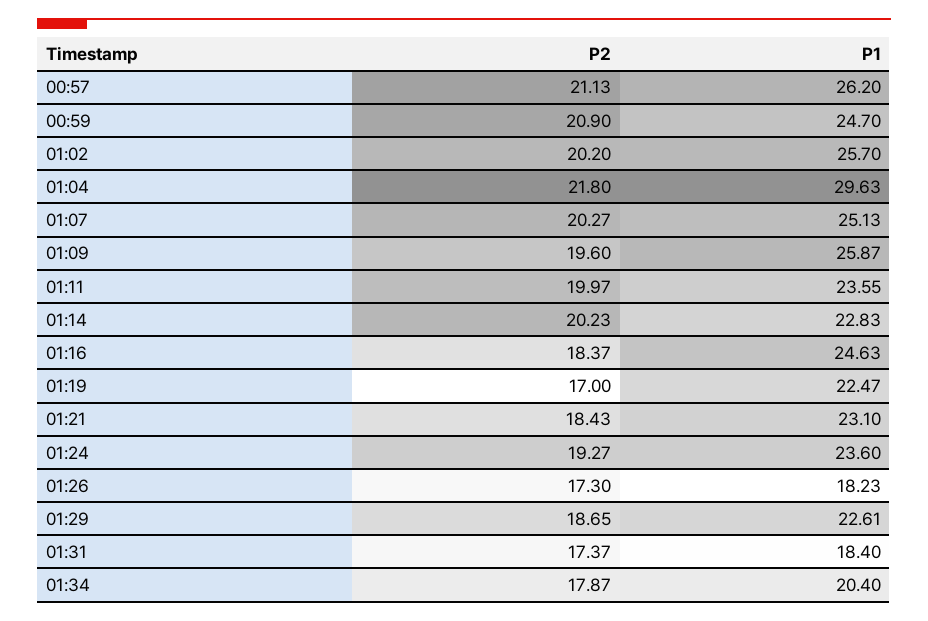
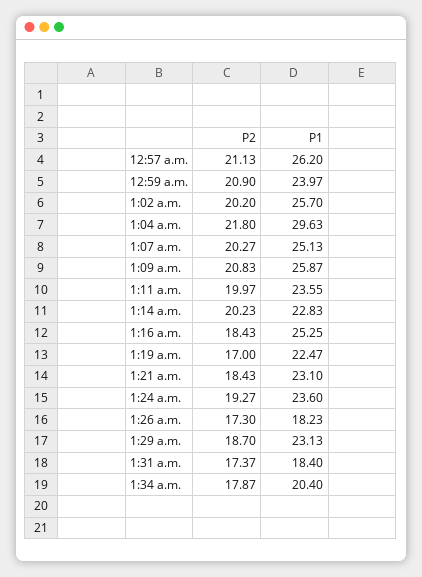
P1, 00:59: 24.7 -> 23.97
P2, 01:09: 19.6 -> 20.83
P2, 01:16: 18.37 -> 18.43
P1, 01:16: 24.63 -> 25.25
P2, 01:29: 18.65 -> 18.7
P1, 01:29: 22.61 -> 23.13

